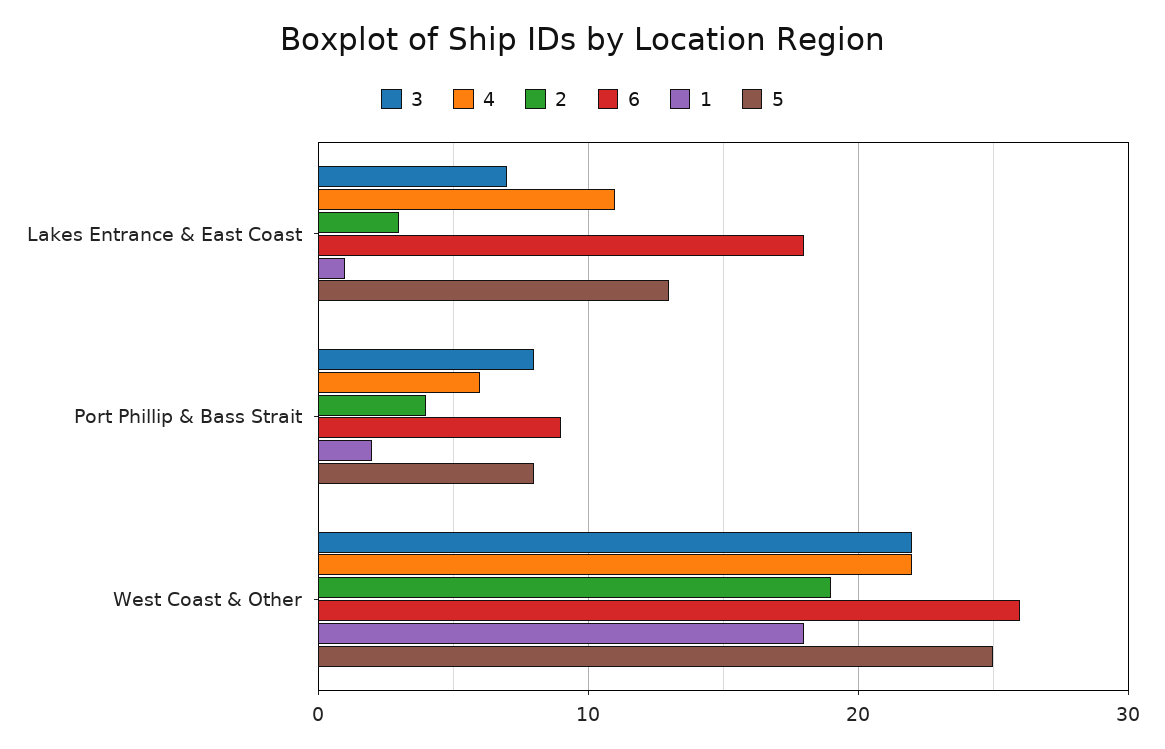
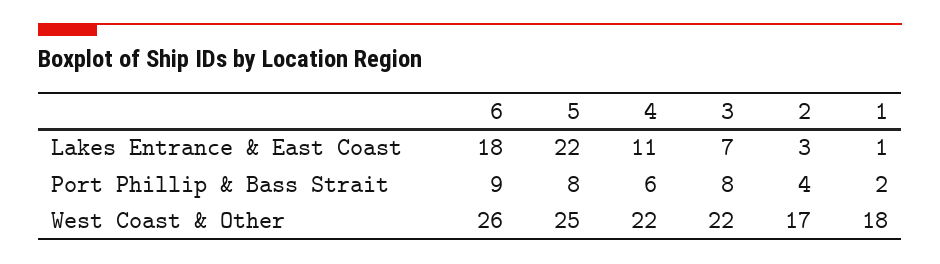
5, Lakes Entrance & East Coast: 13 -> 22
2, West Coast & Other: 19 -> 17

